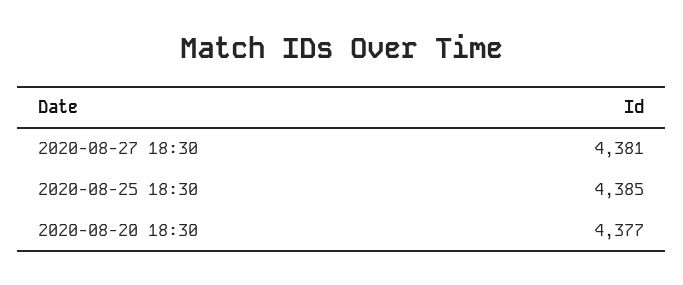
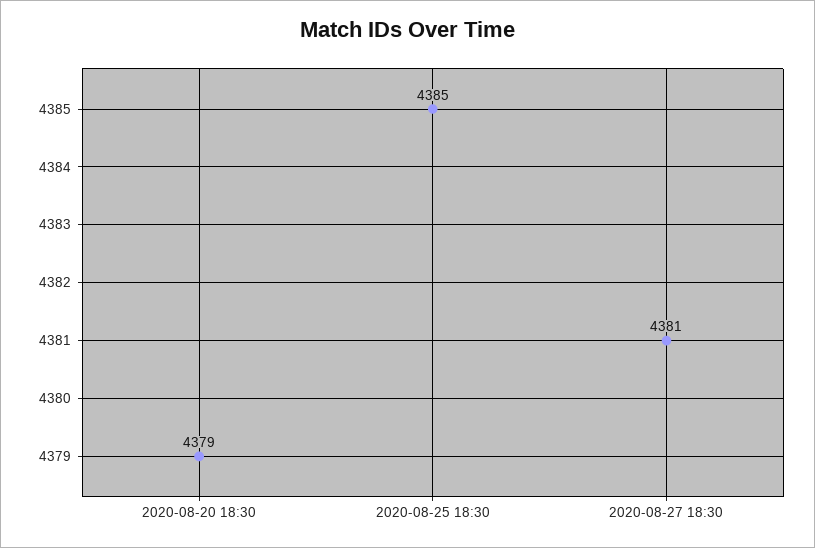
2020-08-20 18:30: 4377 -> 4379

